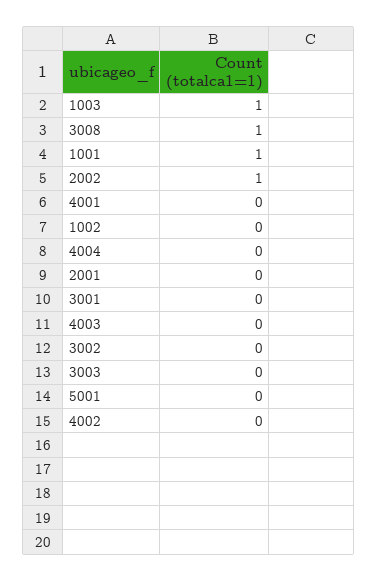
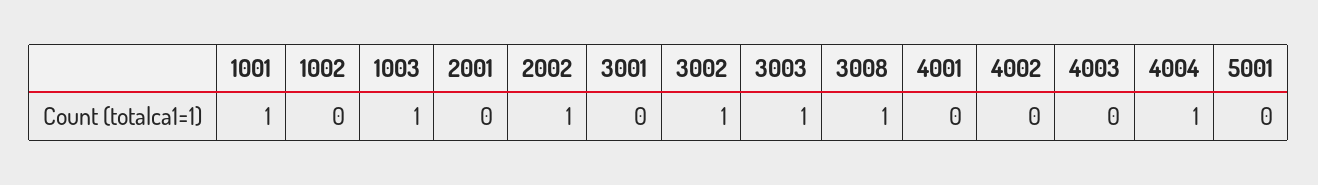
4004: 0 -> 1
3002: 0 -> 1
3003: 0 -> 1

